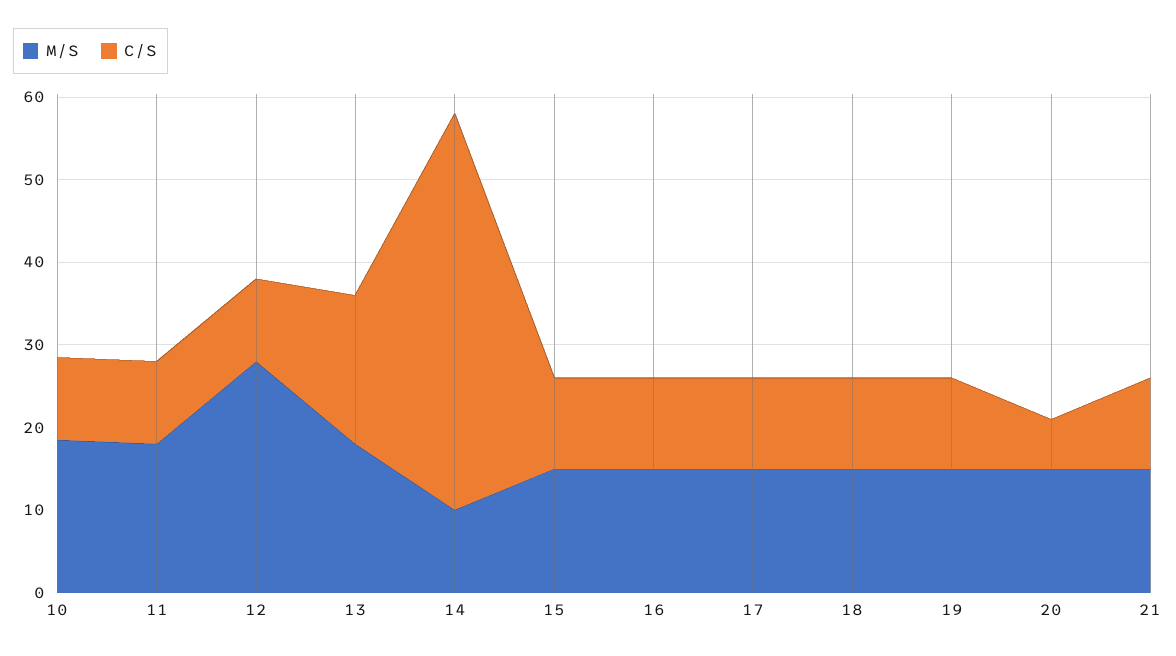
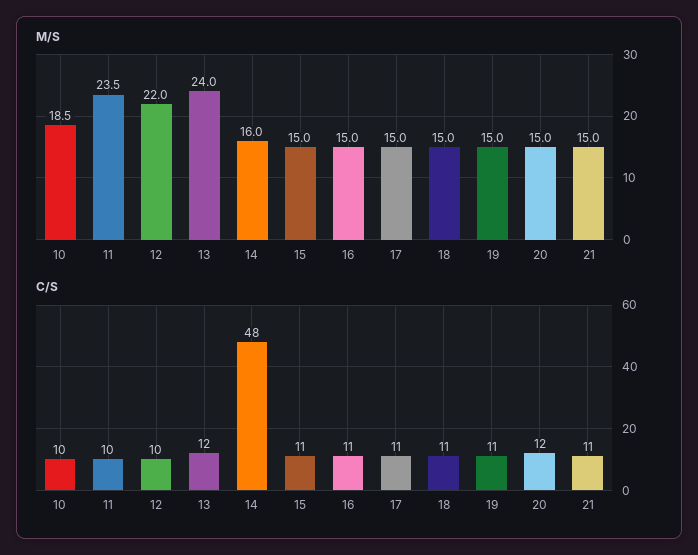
M/S, 11: 18 -> 23.5
M/S, 12: 28 -> 22
M/S, 13: 18 -> 24
C/S, 13: 18 -> 12
M/S, 14: 10 -> 16
C/S, 20: 6 -> 12

